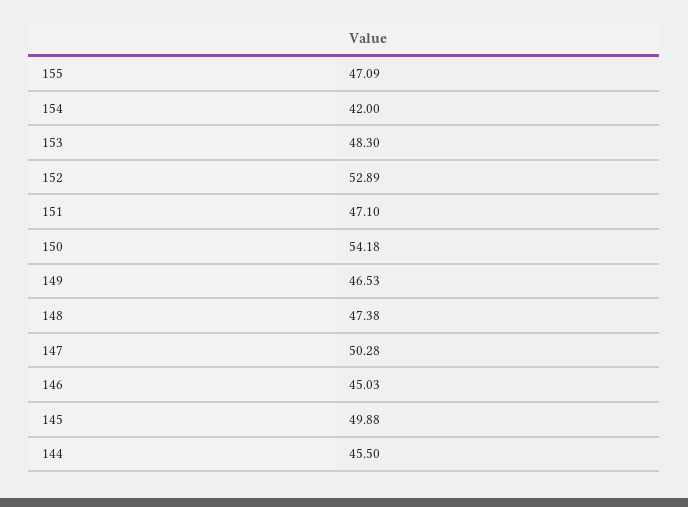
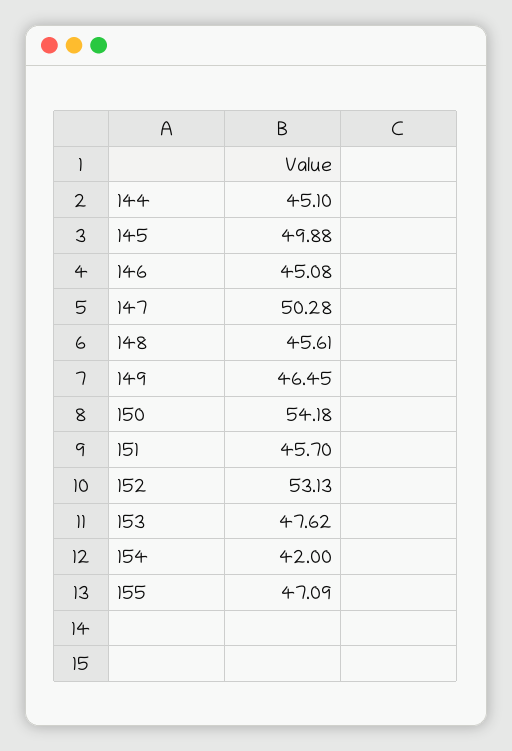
153: 48.3 -> 47.62
152: 52.89 -> 53.13
151: 47.1 -> 45.7
149: 46.53 -> 46.45
148: 47.38 -> 45.61
146: 45.03 -> 45.08
144: 45.5 -> 45.1

